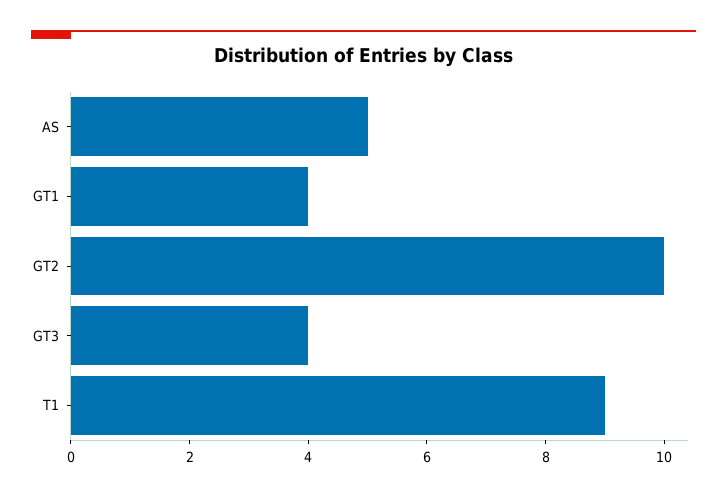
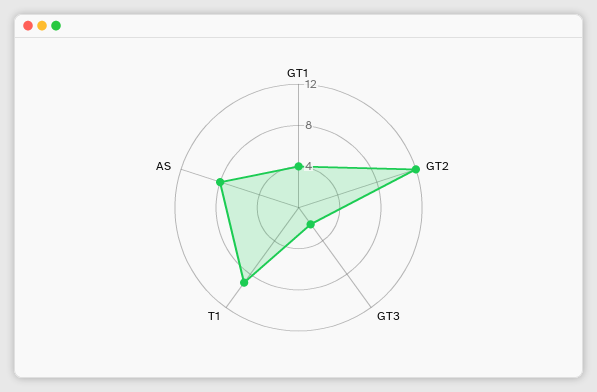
AS: 5 -> 8
GT2: 10 -> 12
GT3: 4 -> 2

